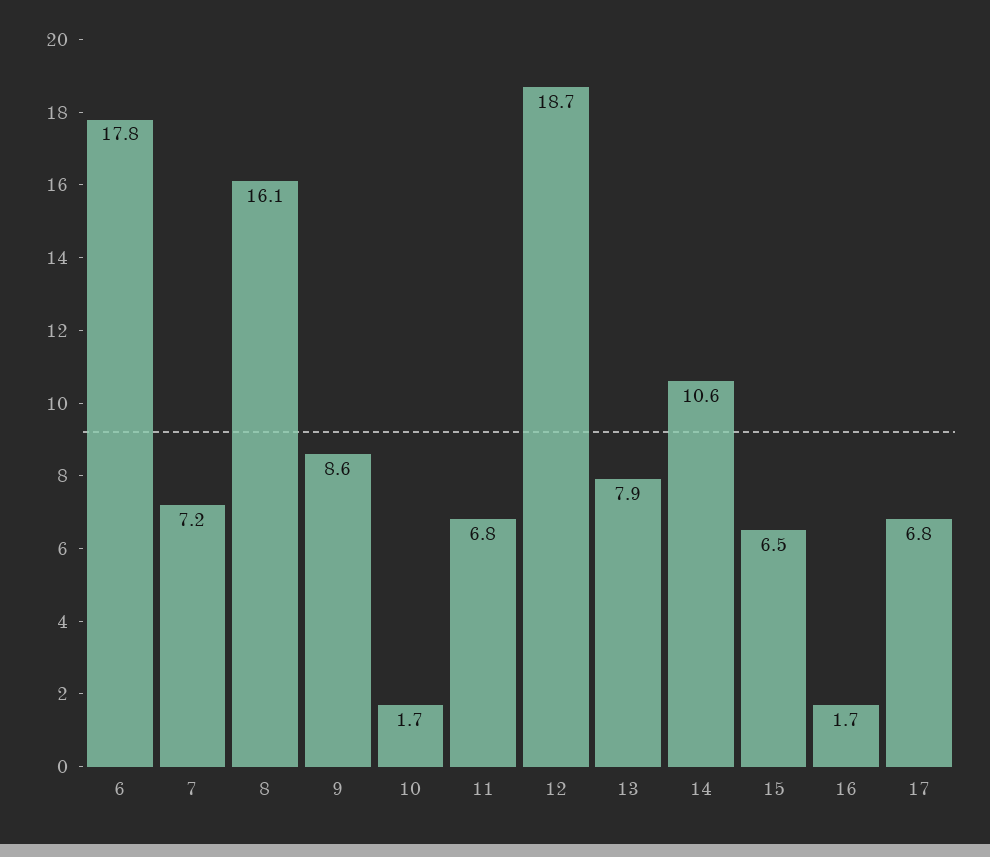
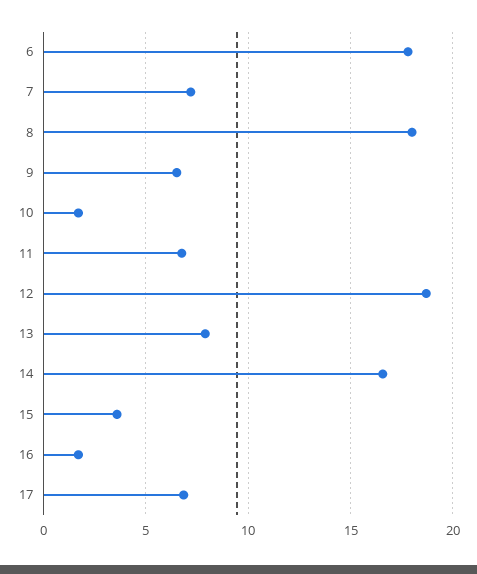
8: 16.1 -> 18
9: 8.6 -> 6.5
14: 10.6 -> 16.5
15: 6.5 -> 3.5

